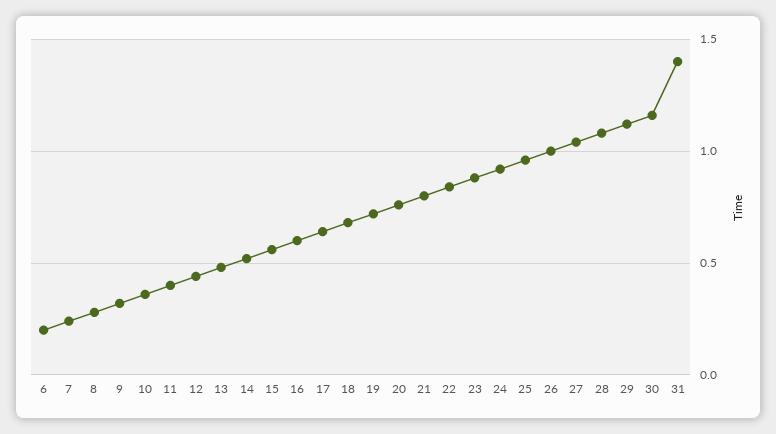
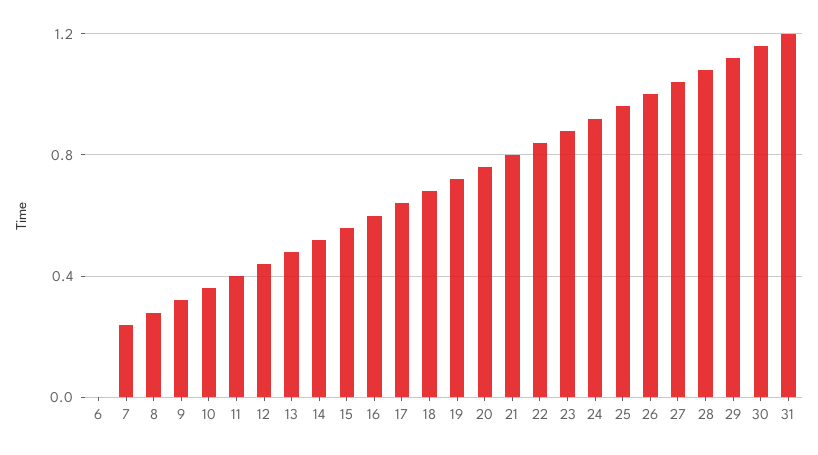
6: 0.2 -> 0
31: 1.4 -> 1.2

